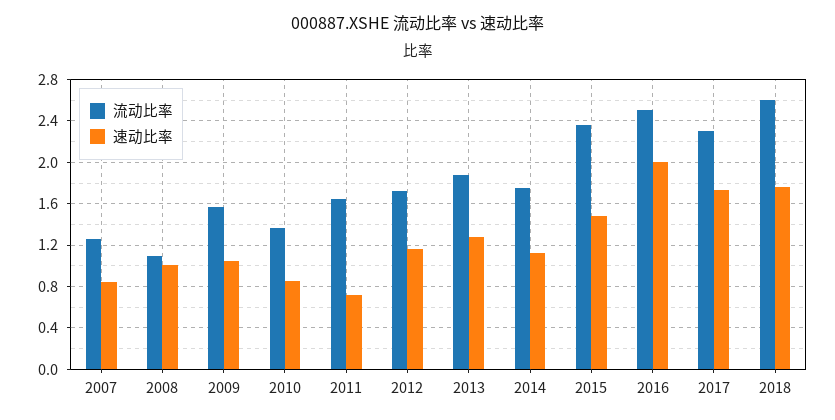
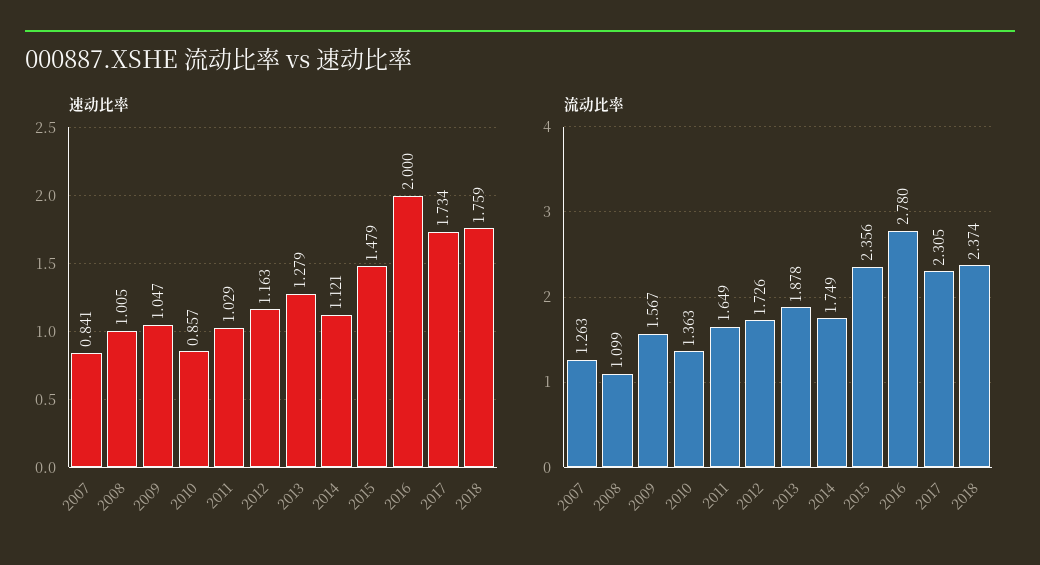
速动比率, 2011: 0.7 -> 1.029
流动比率, 2016: 2.5 -> 2.78
流动比率, 2018: 2.6 -> 2.374

